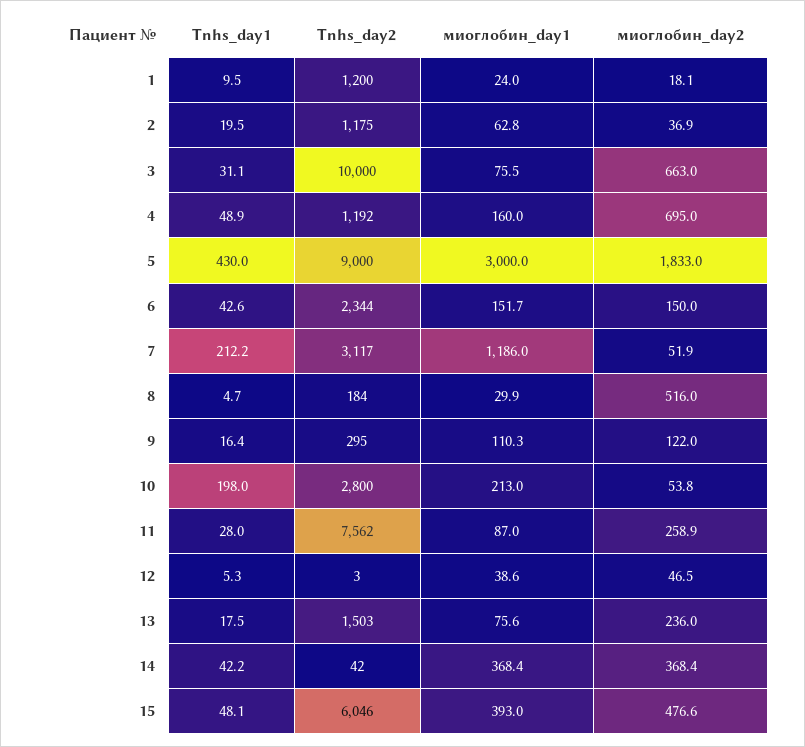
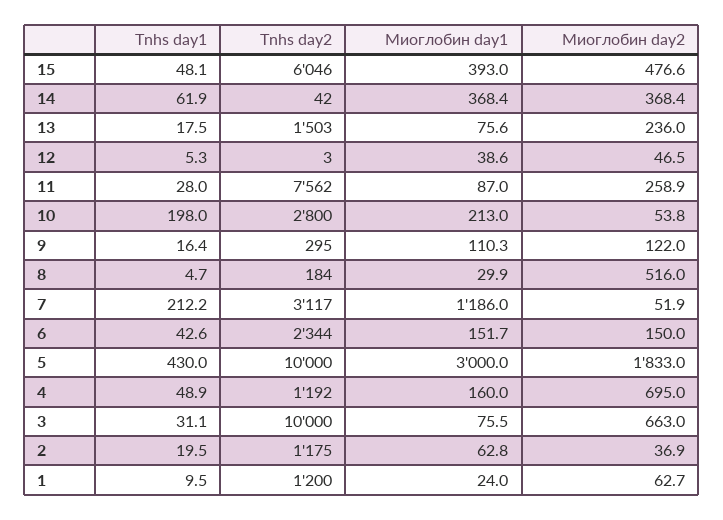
миоглобин_day2, 1: 18.1 -> 62.7
Tnhs_day2, 5: 9000 -> 10000
Tnhs_day1, 14: 42.2 -> 61.9

